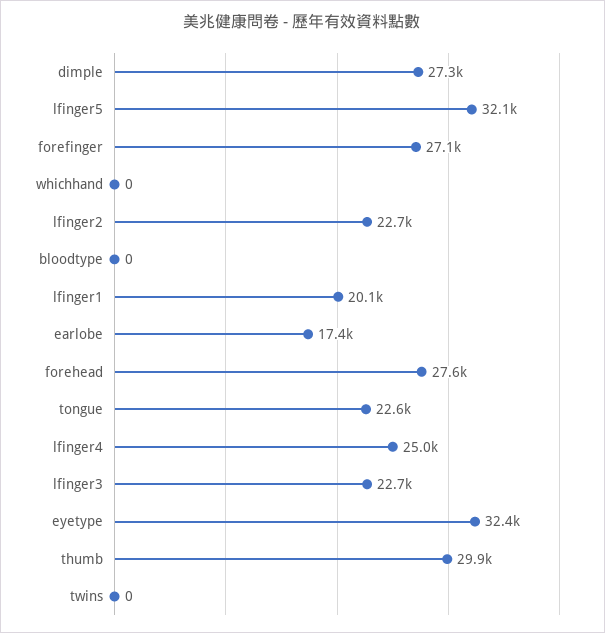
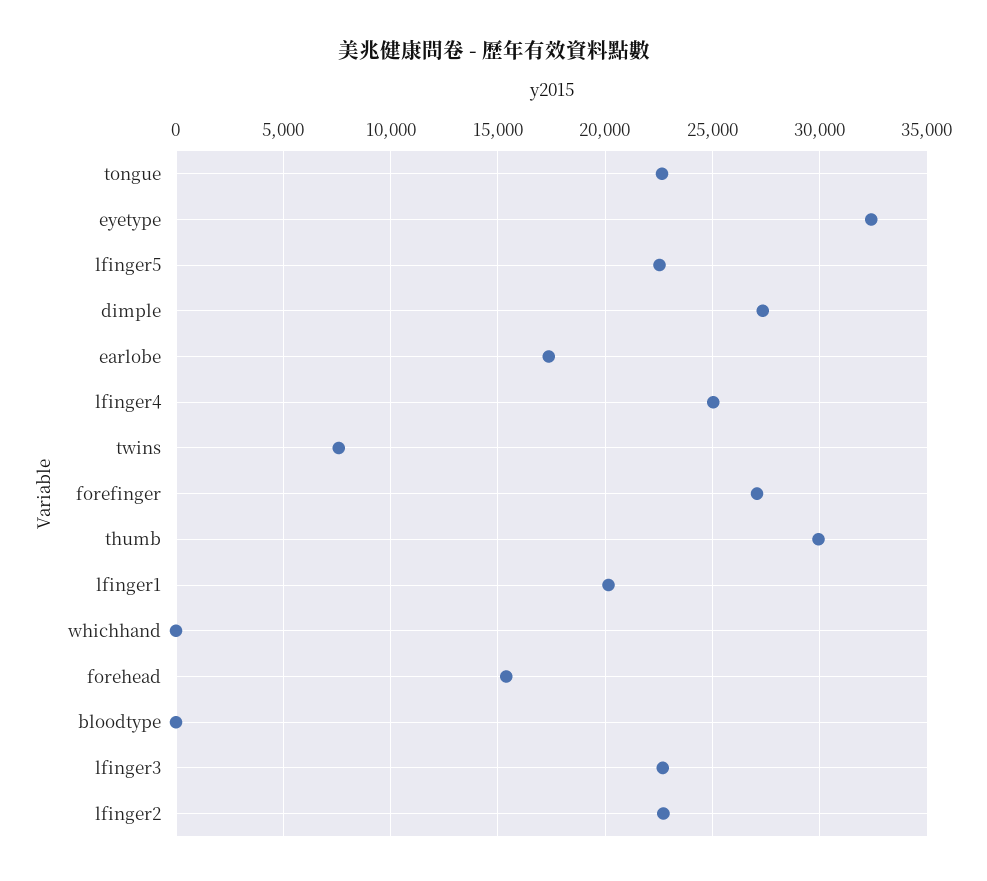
lfinger5: 32100 -> 22500
forehead: 27600 -> 15500
twins: 0 -> 7500

